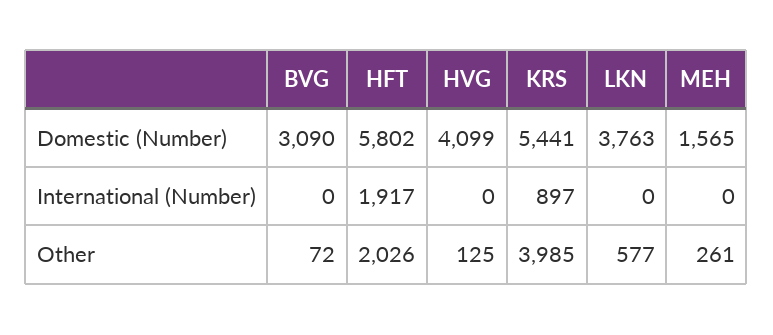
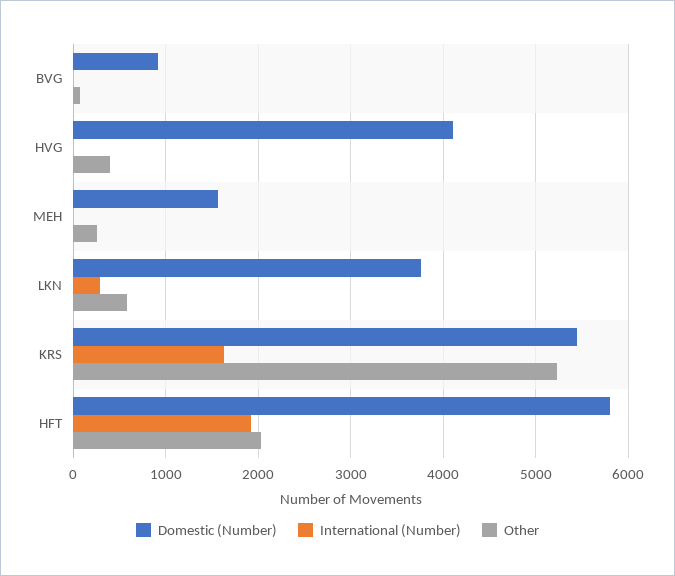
Domestic (Number), BVG: 3090 -> 900
International (Number), KRS: 897 -> 1600
International (Number), LKN: 0 -> 300
Other, HVG: 125 -> 400
Other, KRS: 3985 -> 5200

